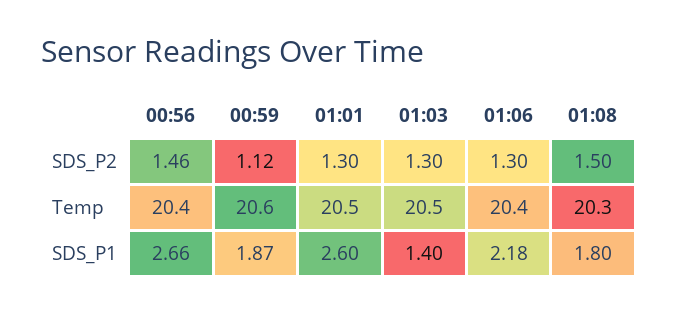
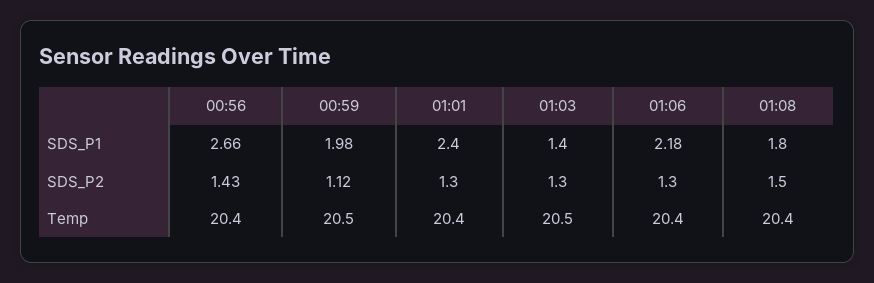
00:56, SDS_P2: 1.46 -> 1.43
00:59, Temp: 20.6 -> 20.5
01:01, Temp: 20.5 -> 20.4
01:08, Temp: 20.3 -> 20.4
00:59, SDS_P1: 1.87 -> 1.98
01:01, SDS_P1: 2.6 -> 2.4

